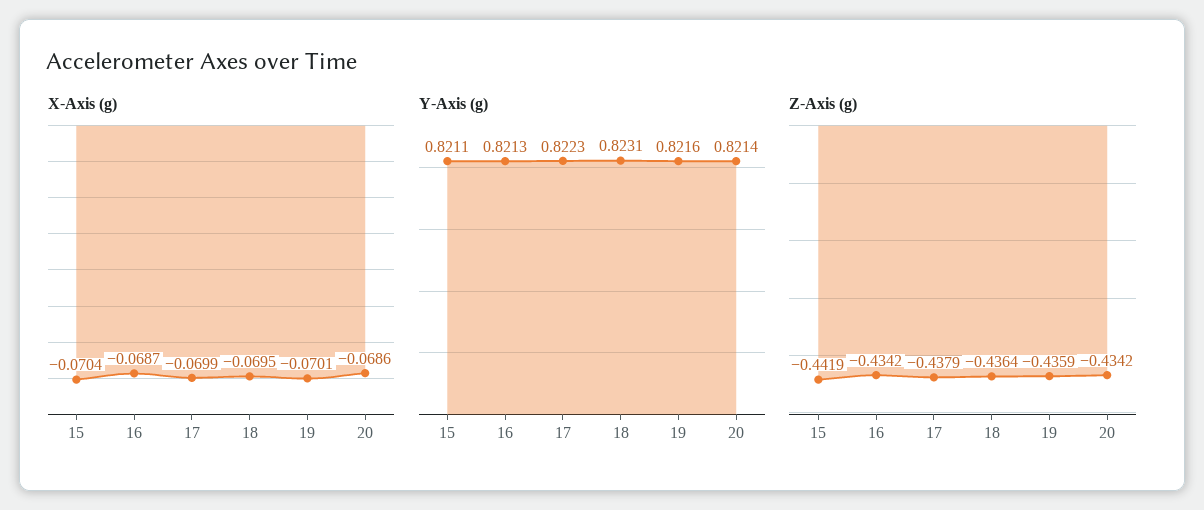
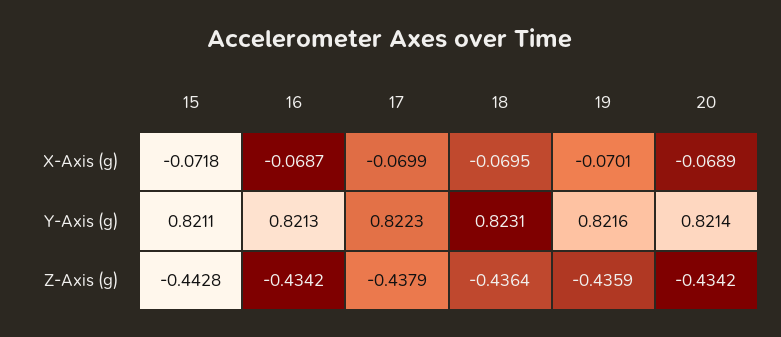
X-Axis (g), 15: -0.0704 -> -0.0718
X-Axis (g), 20: -0.0686 -> -0.0689
Z-Axis (g), 15: -0.4419 -> -0.4428

